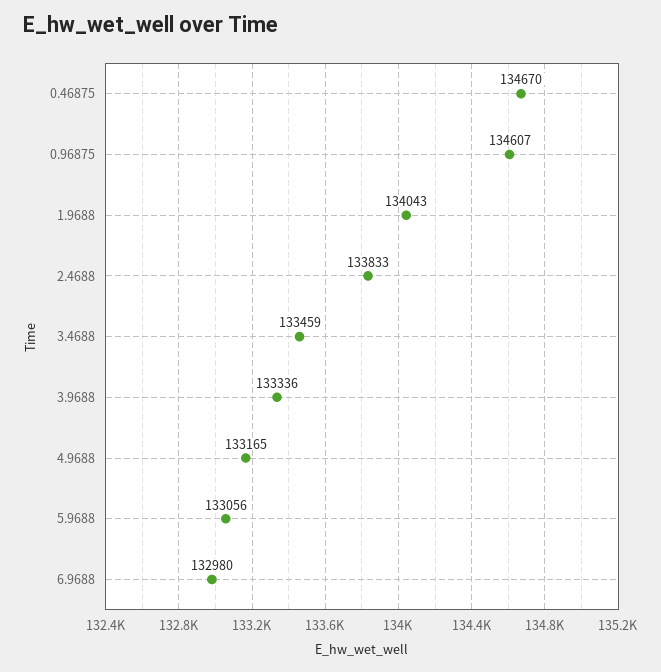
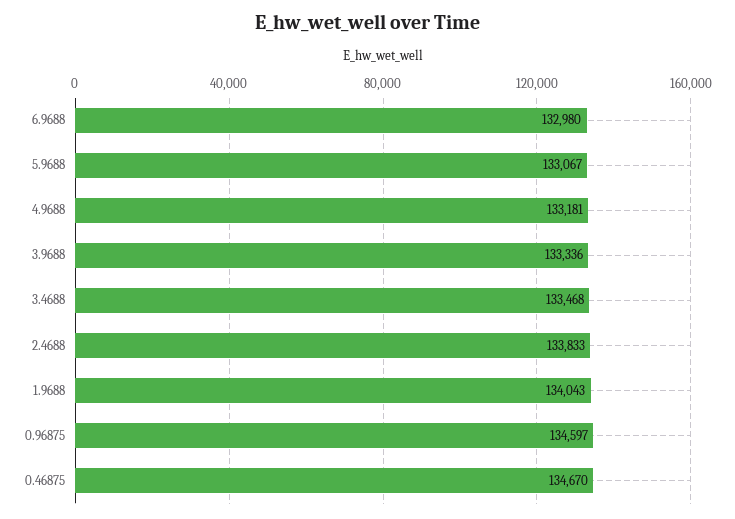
0.96875: 134607 -> 134597
3.4688: 133459 -> 133468
4.9688: 133165 -> 133181
5.9688: 133056 -> 133067

